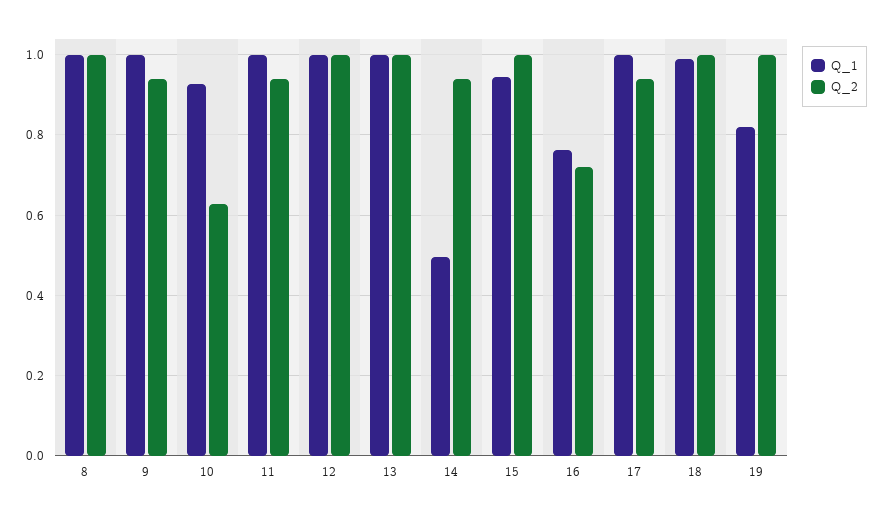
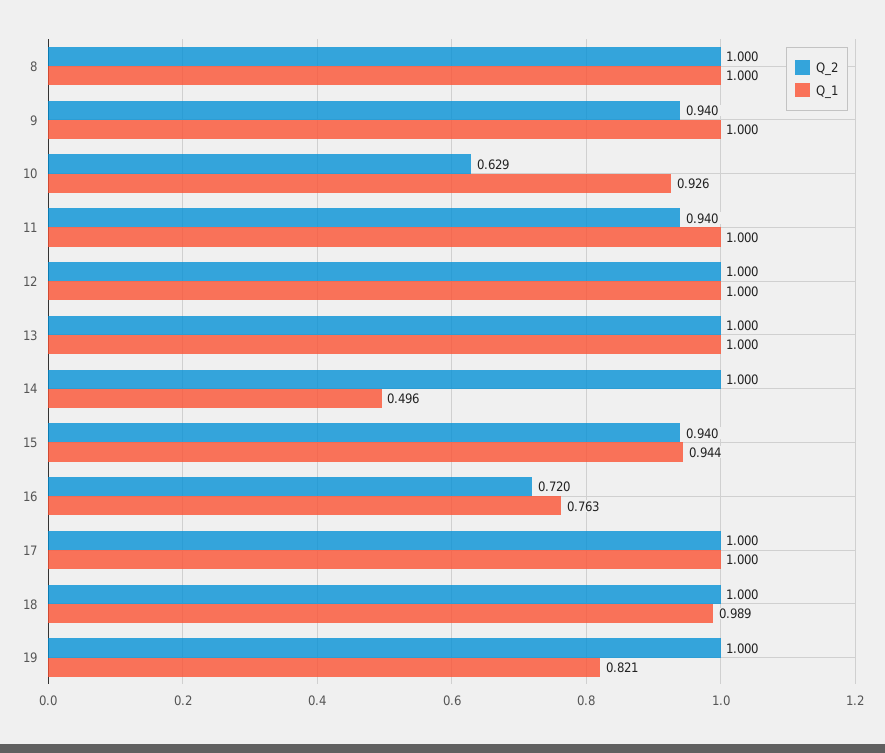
Q_2, 14: 0.94 -> 1
Q_2, 15: 1 -> 0.94
Q_2, 17: 0.94 -> 1

